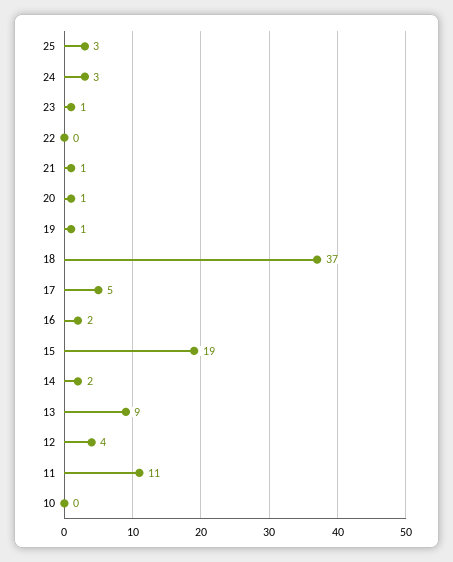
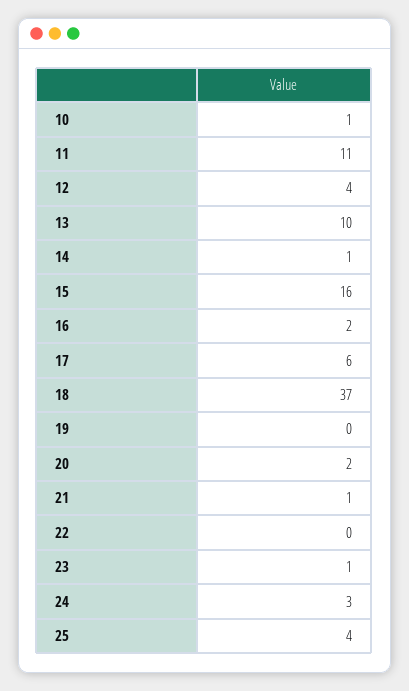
25: 3 -> 4
20: 1 -> 2
19: 1 -> 0
17: 5 -> 6
15: 19 -> 16
14: 2 -> 1
13: 9 -> 10
10: 0 -> 1

